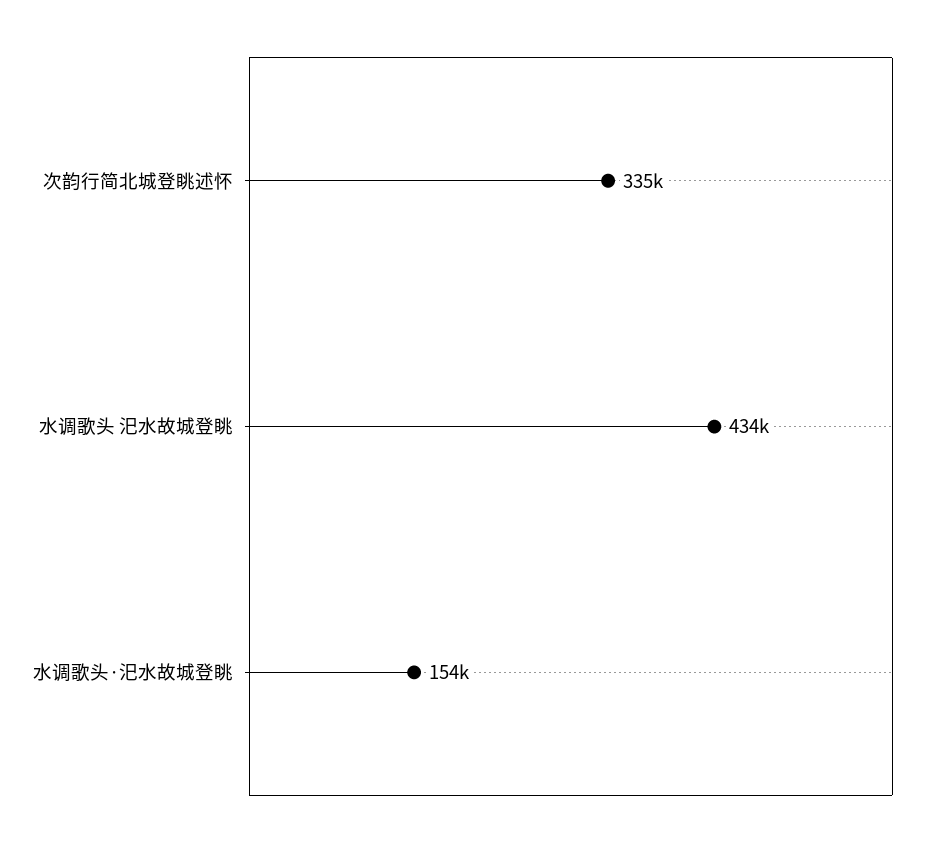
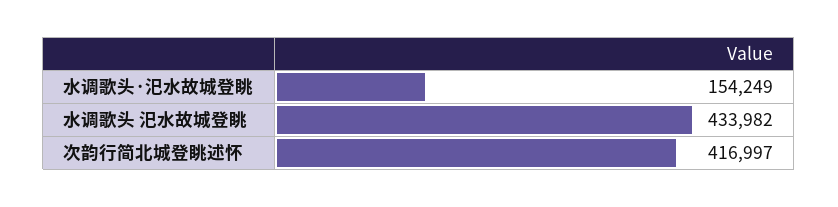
次韵行简北城登眺述怀: 335000 -> 416997

